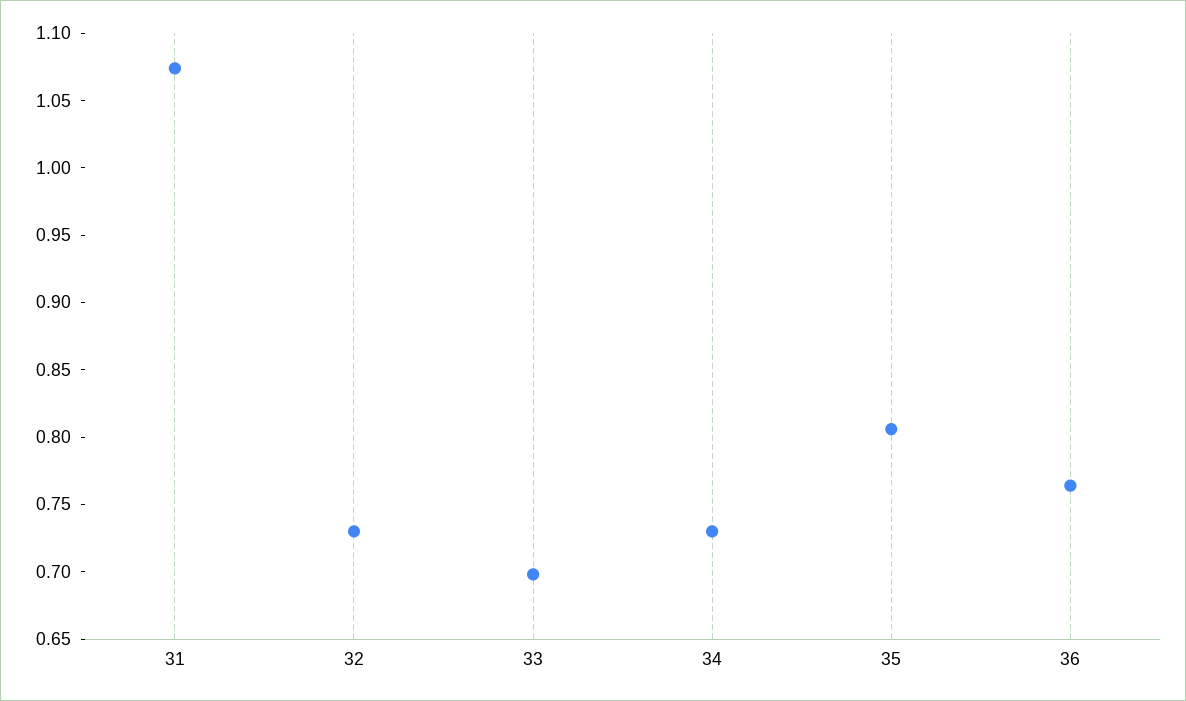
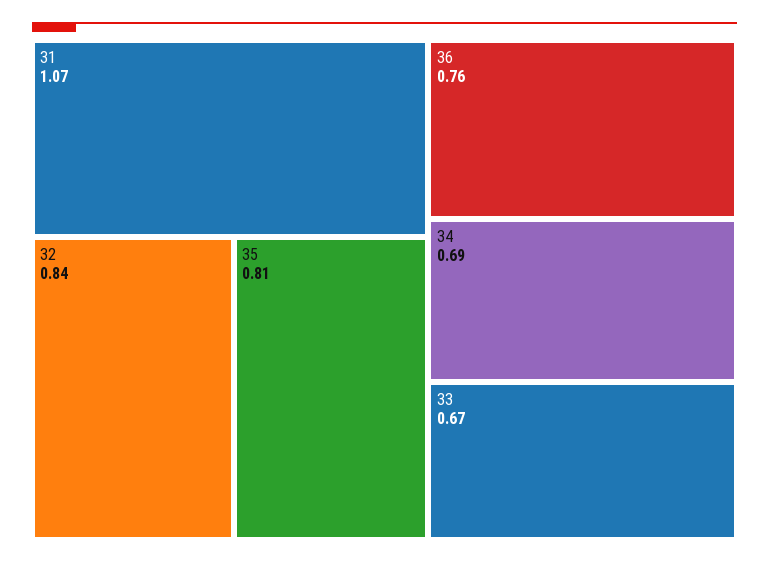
32: 0.73 -> 0.84
33: 0.7 -> 0.67
34: 0.73 -> 0.69

